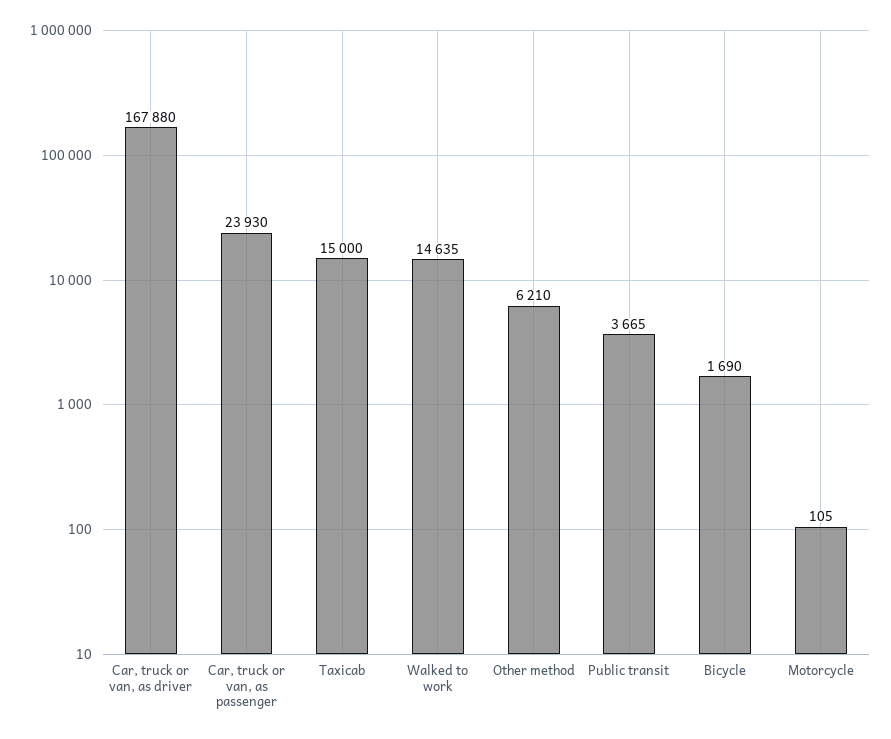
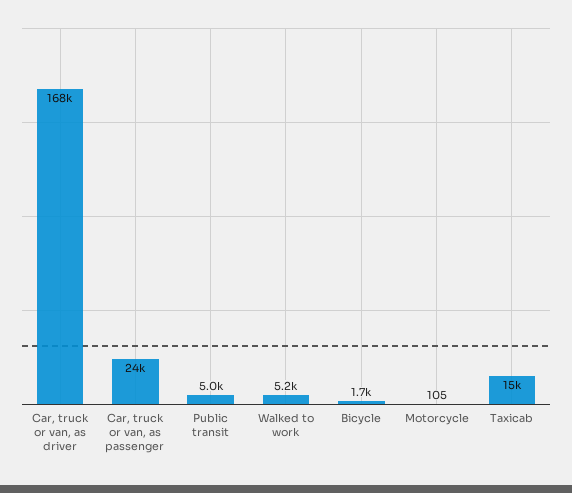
Walked to work: 14635 -> 5200
Other method: 6210 -> none
Public transit: 3665 -> 5000

